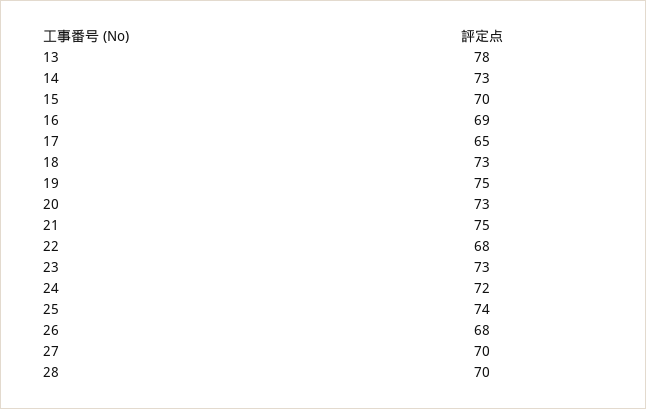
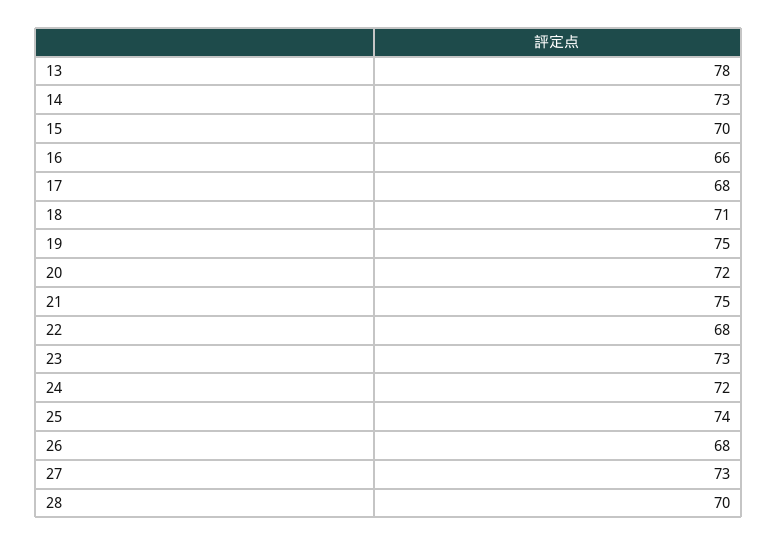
16: 69 -> 66
17: 65 -> 68
18: 73 -> 71
20: 73 -> 72
27: 70 -> 73

